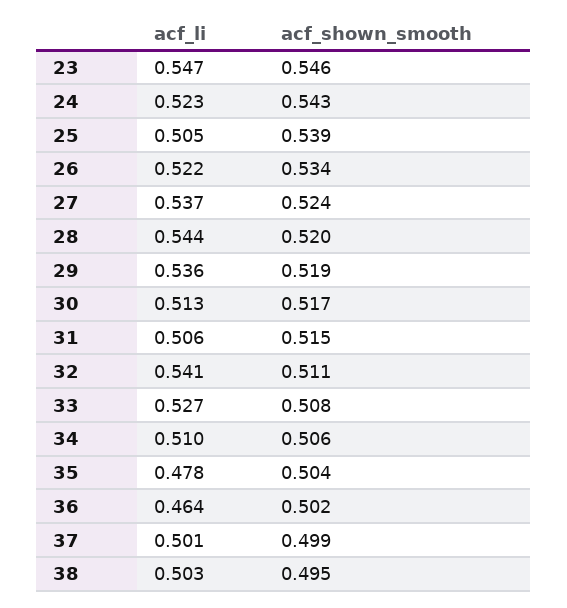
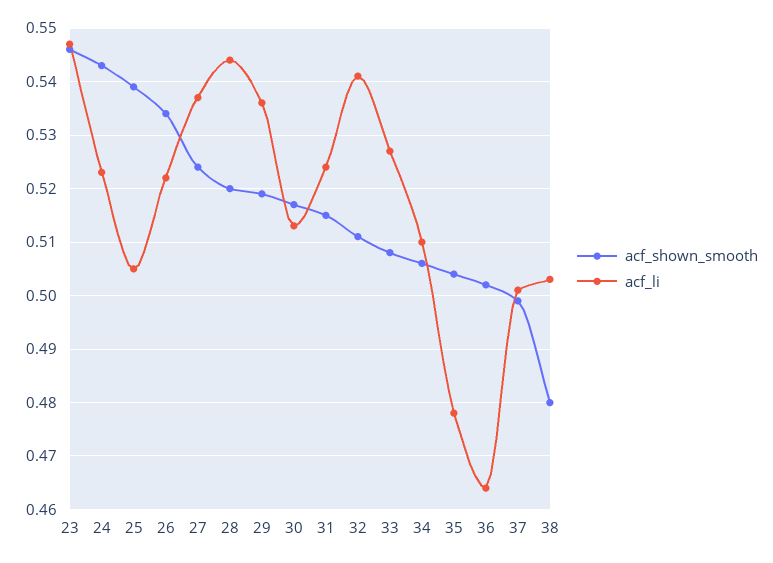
acf_li, 31: 0.506 -> 0.525
acf_shown_smooth, 38: 0.495 -> 0.48

